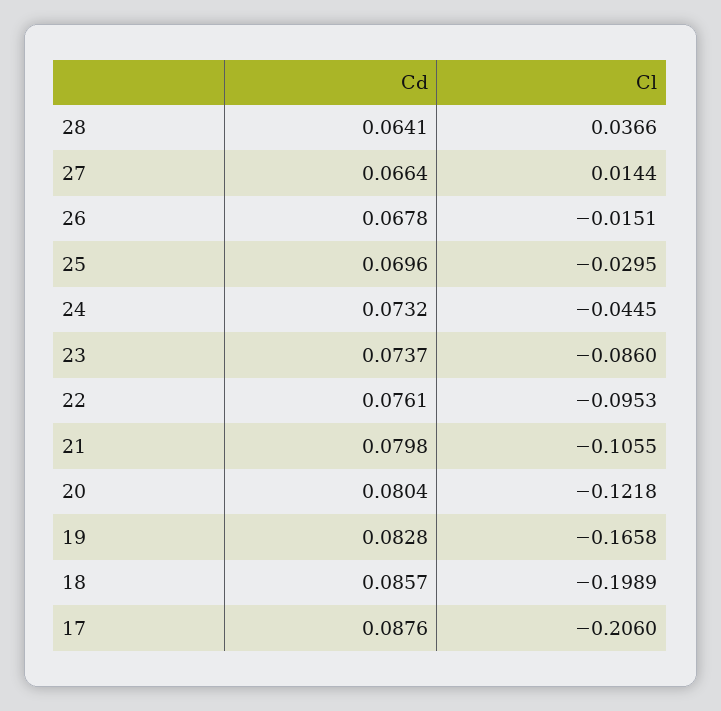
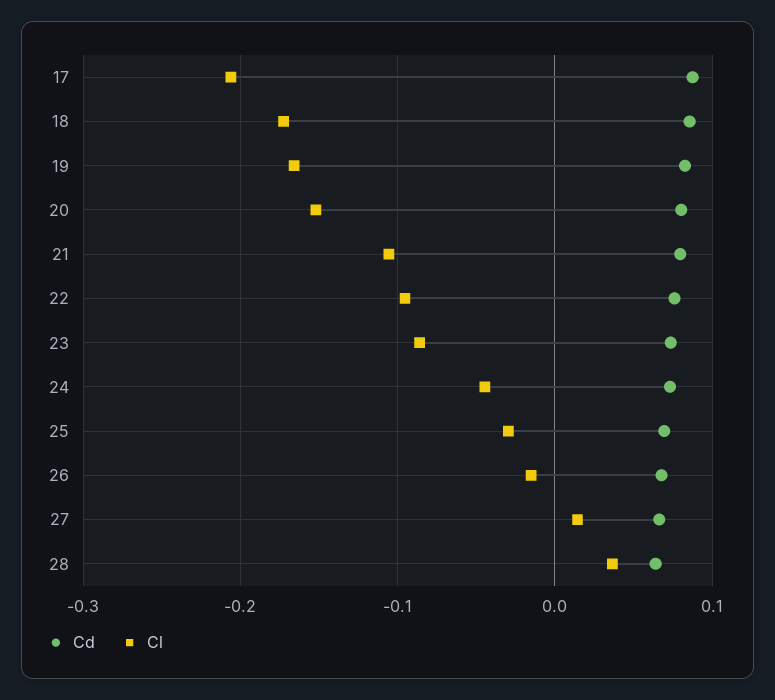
Cl, 20: -0.1218 -> -0.15
Cl, 18: -0.1989 -> -0.17

